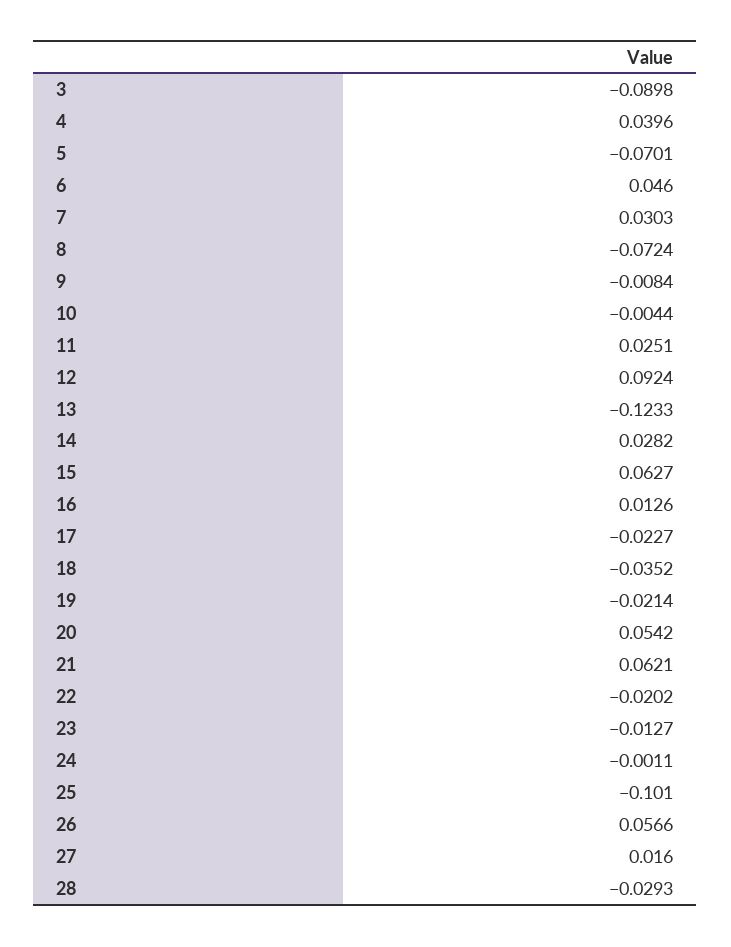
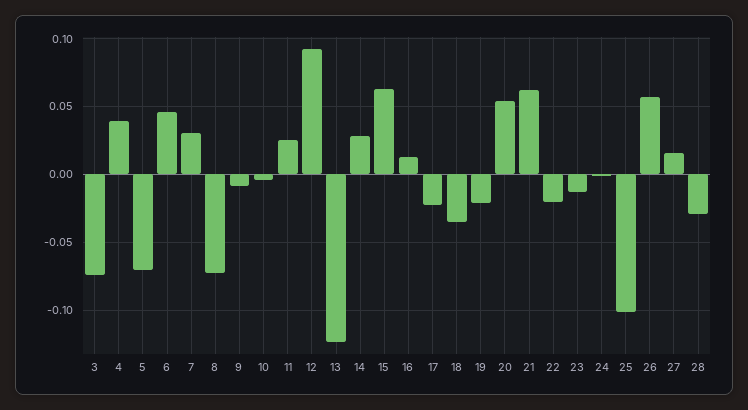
3: -0.0898 -> -0.075

